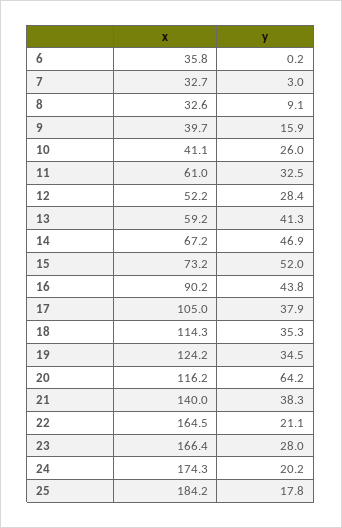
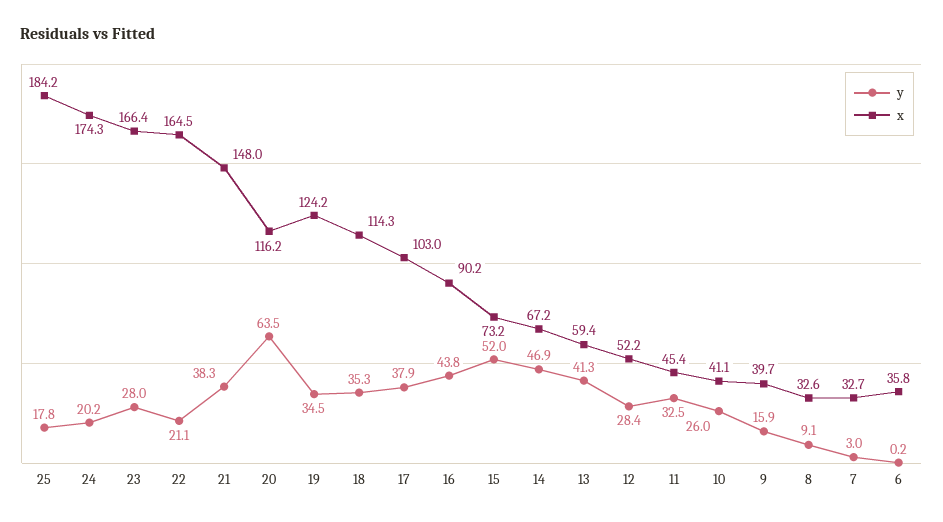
x, 11: 61 -> 45.4
x, 13: 59.2 -> 59.4
x, 17: 105 -> 103
y, 20: 64.2 -> 63.5
x, 21: 140 -> 148

